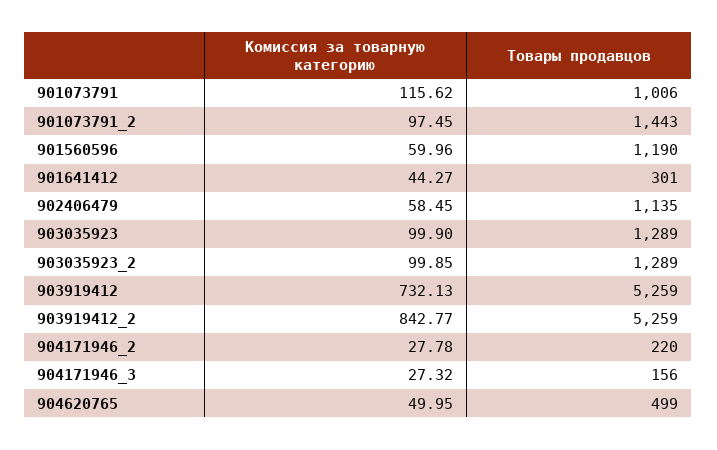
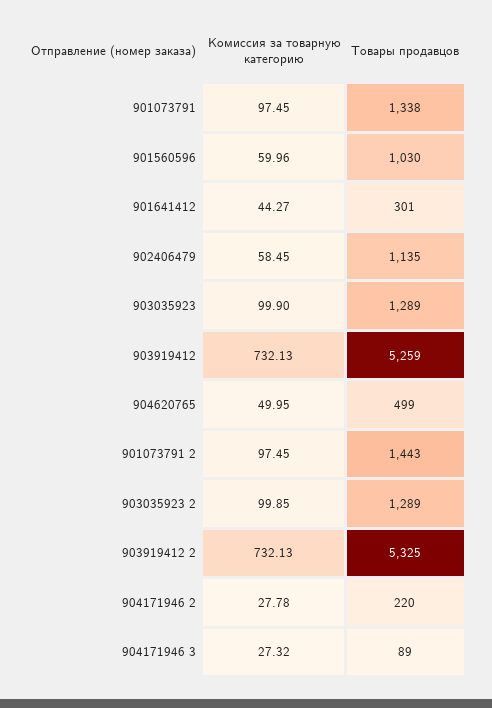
Комиссия за товарную категорию, 901073791: 115.62 -> 97.45
Товары продавцов, 901073791: 1006 -> 1338
Товары продавцов, 901560596: 1190 -> 1030
Комиссия за товарную категорию, 903919412_2: 842.77 -> 732.13
Товары продавцов, 903919412_2: 5259 -> 5325
Товары продавцов, 904171946_3: 156 -> 89

